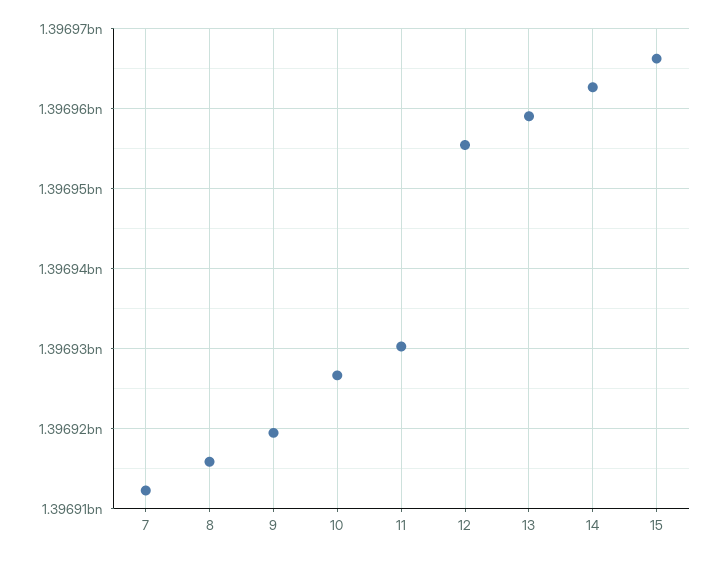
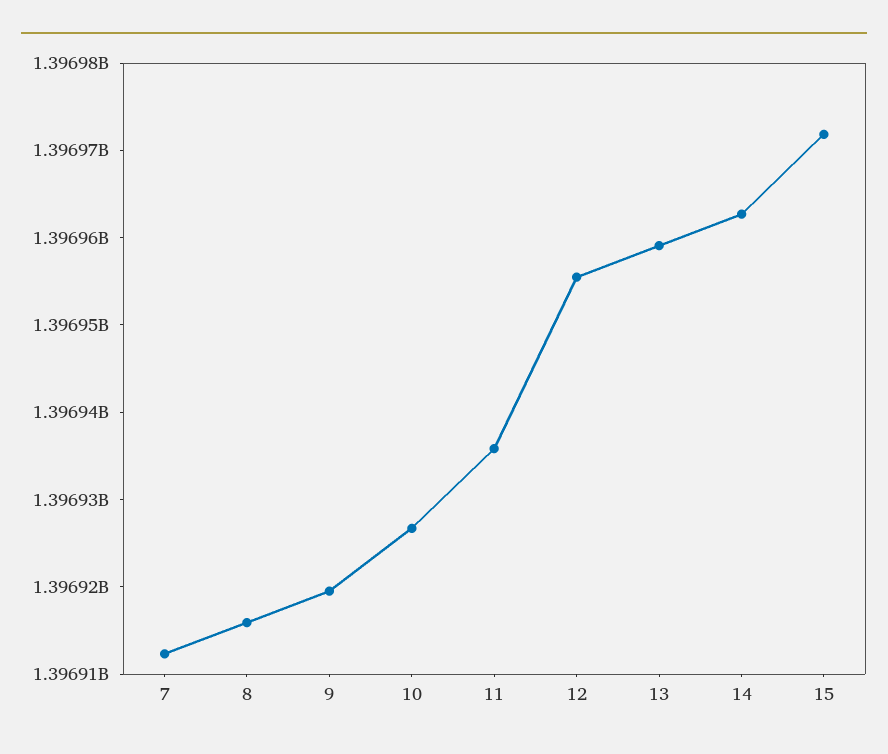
11: 1396930000 -> 1396936000
15: 1396966000 -> 1396972000

